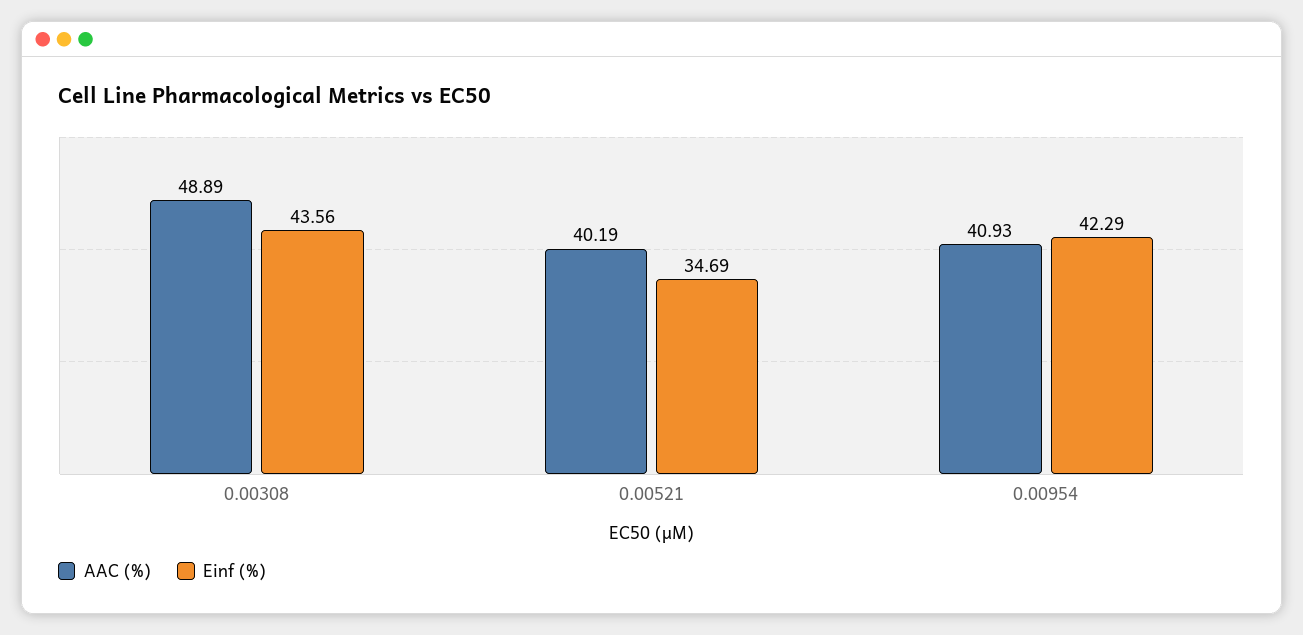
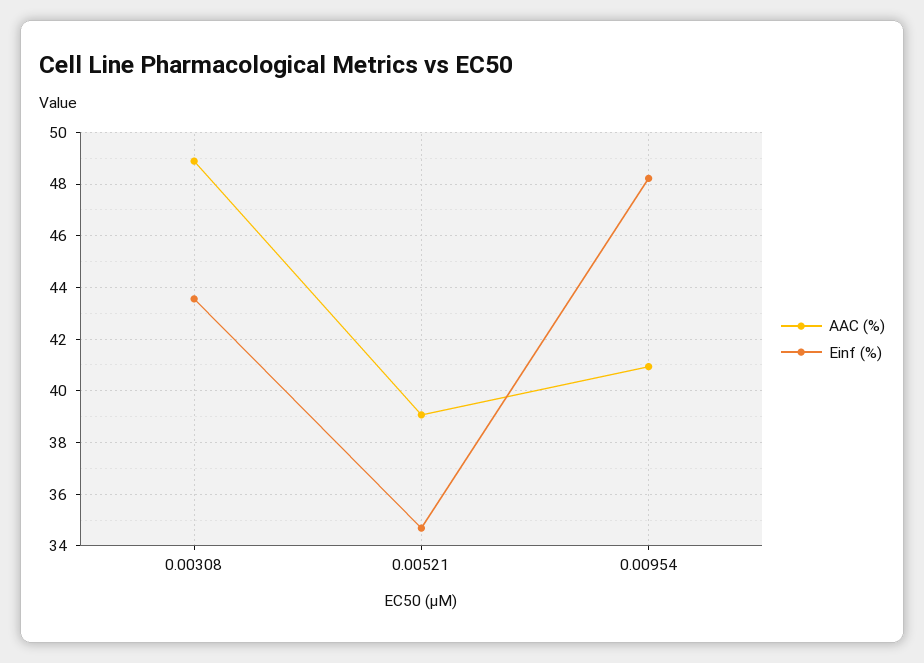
AAC (%), 0.00521: 40.19 -> 39
Einf (%), 0.00954: 42.29 -> 48.25

